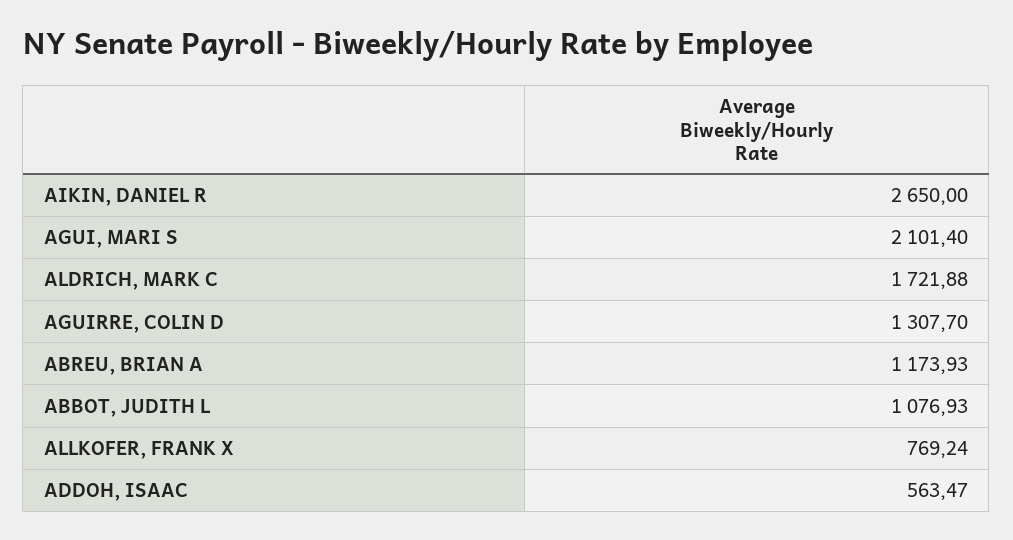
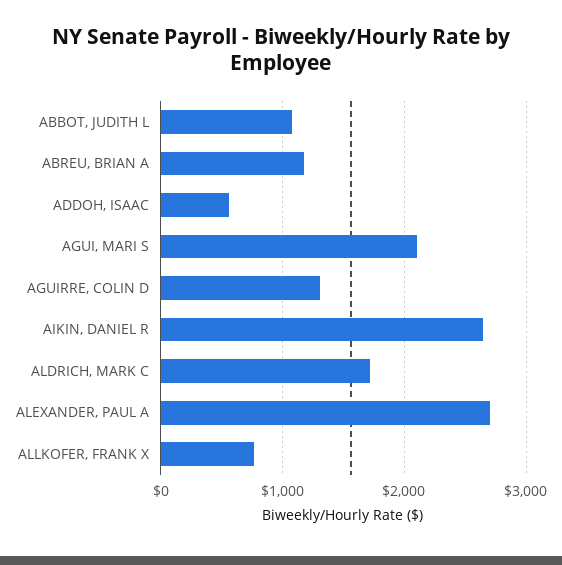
ALEXANDER, PAUL A: none -> 2700

